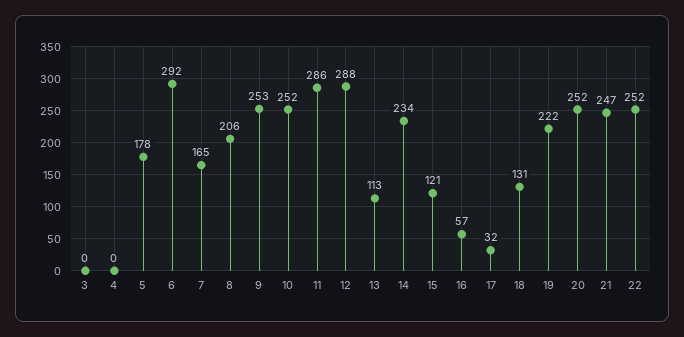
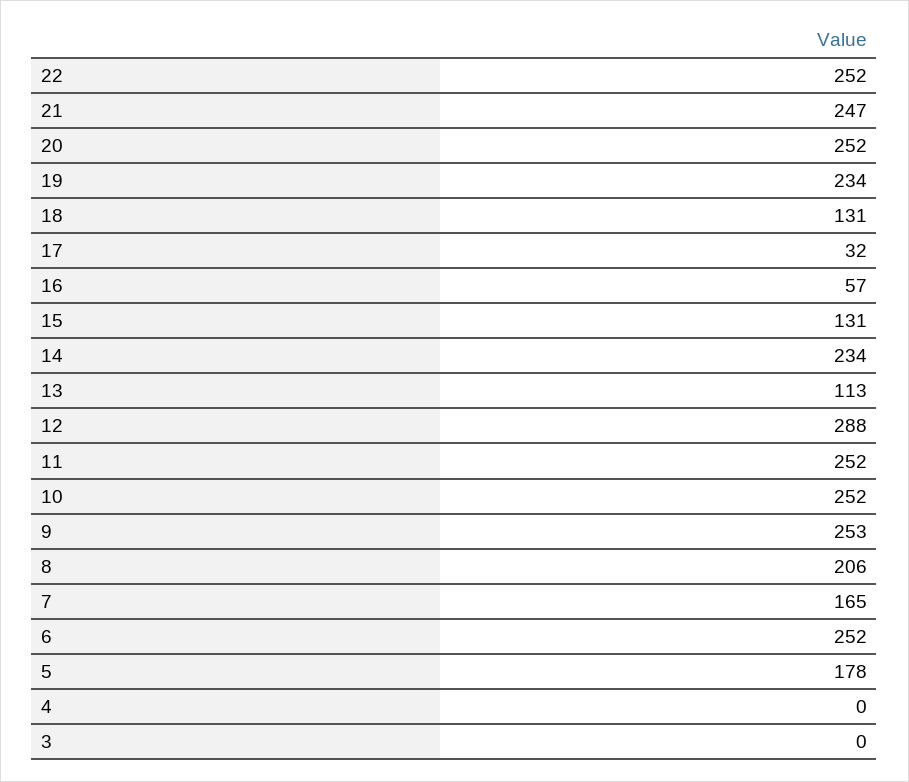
6: 292 -> 252
11: 286 -> 252
15: 121 -> 131
19: 222 -> 234

